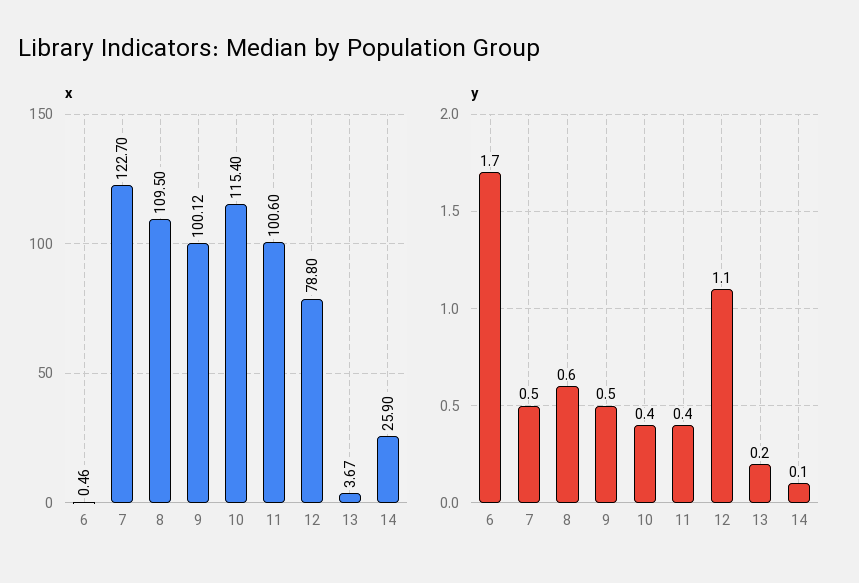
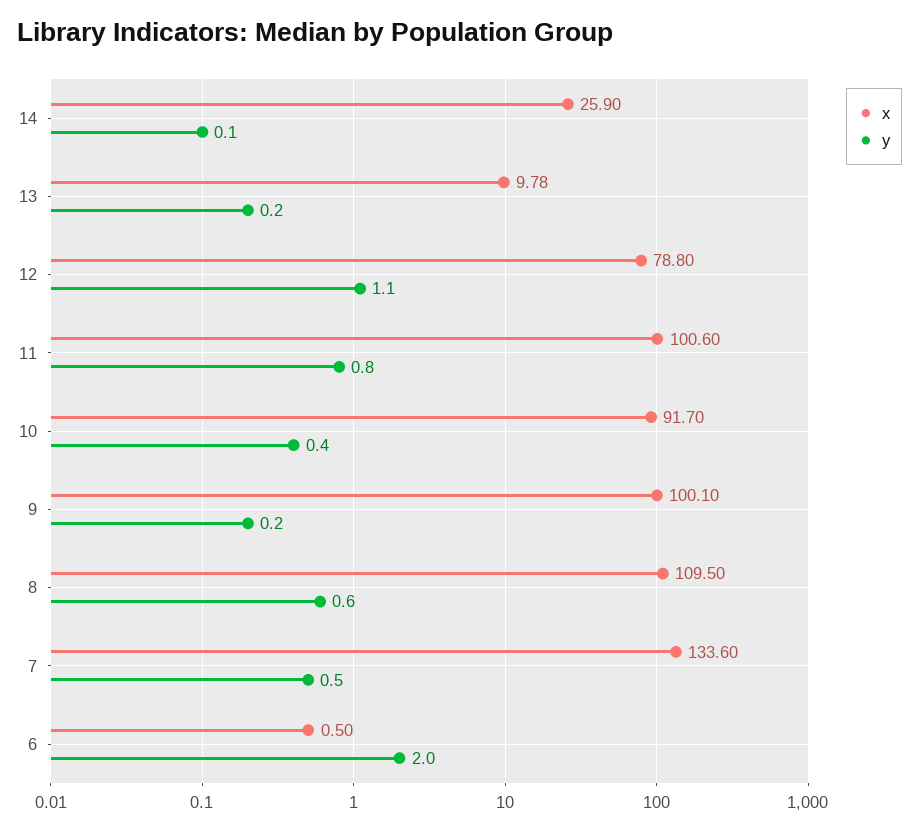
x, 6: 0.46 -> 0.5
x, 7: 122.7 -> 133.6
x, 9: 100.12 -> 100.1
x, 10: 115.4 -> 91.7
x, 13: 3.67 -> 9.78
y, 6: 1.7 -> 2
y, 9: 0.5 -> 0.2
y, 11: 0.4 -> 0.8

